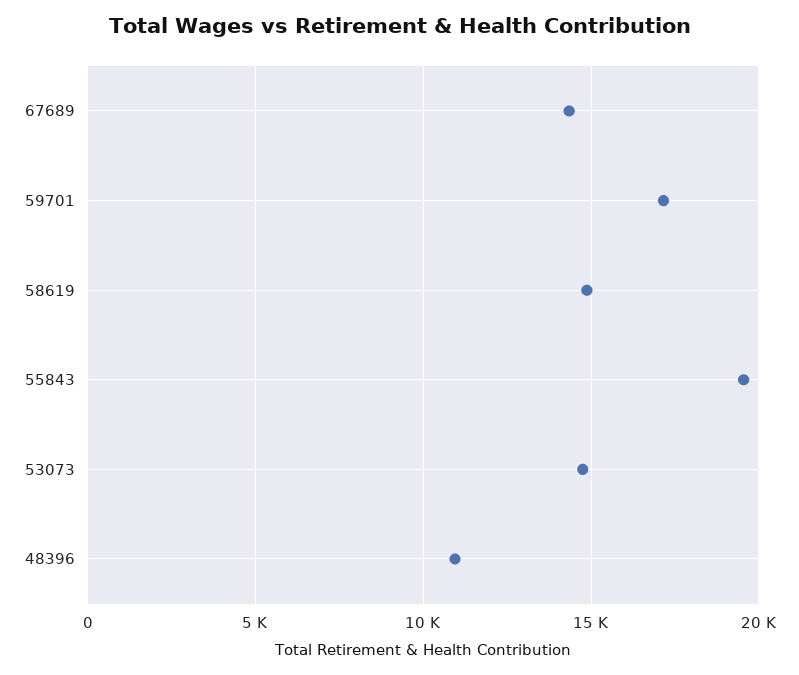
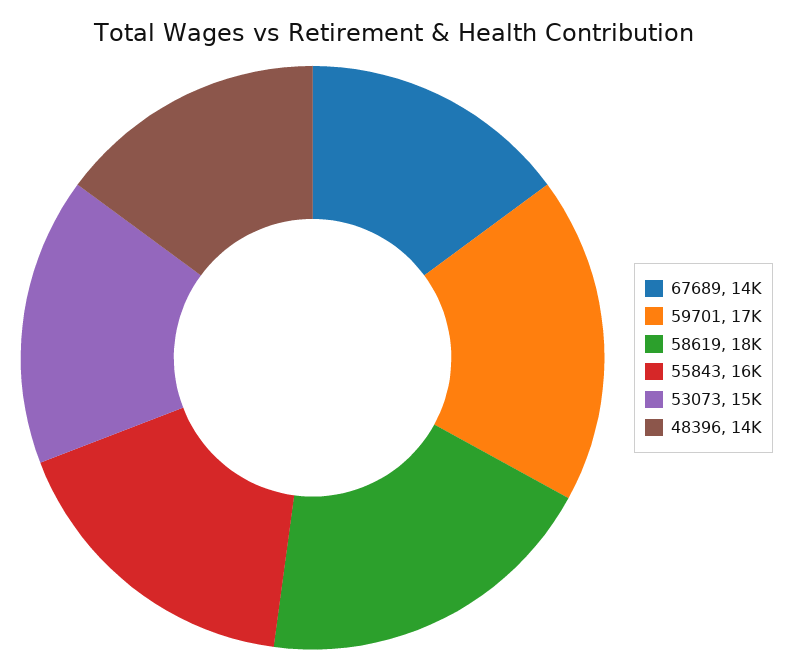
58619: 15000 -> 18000
55843: 19500 -> 16000
48396: 11000 -> 14000

